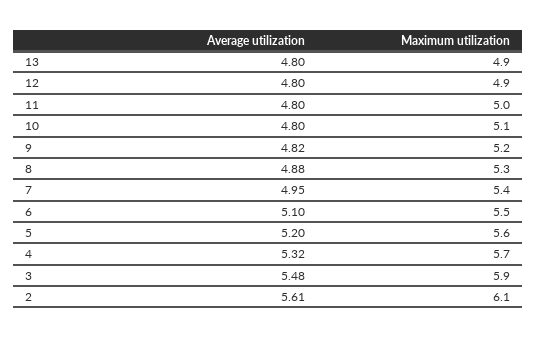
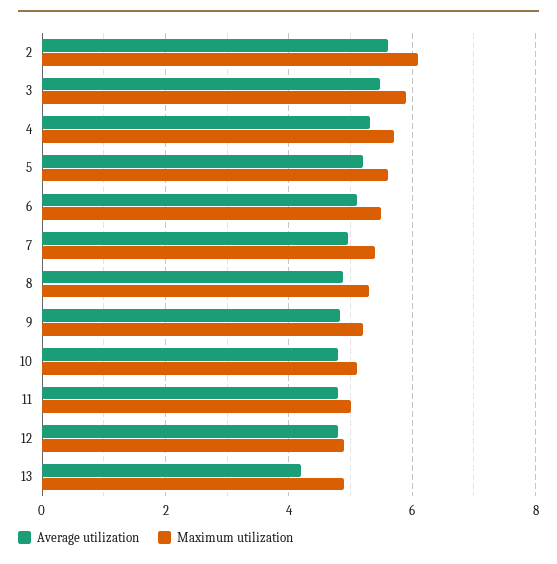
Average utilization, 13: 4.8 -> 4.2

